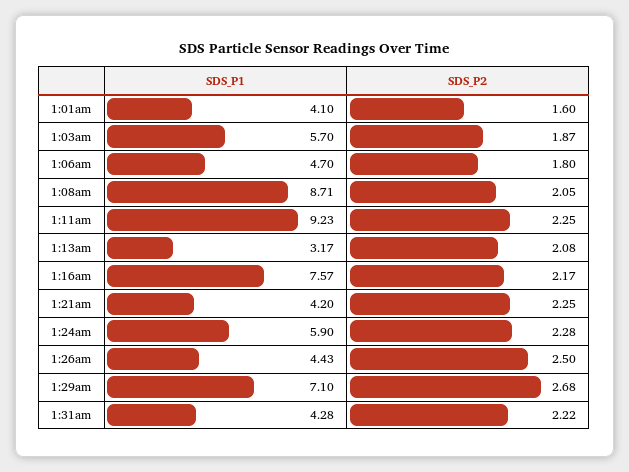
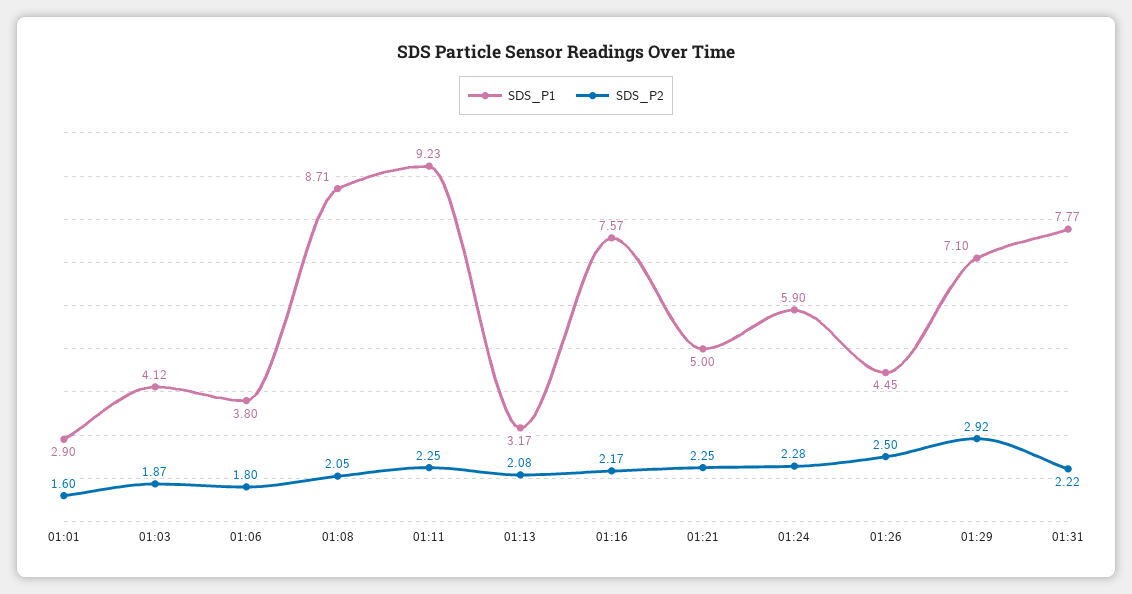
SDS_P1, 1:01am: 4.1 -> 2.9
SDS_P1, 1:03am: 5.7 -> 4.12
SDS_P1, 1:06am: 4.7 -> 3.8
SDS_P1, 1:21am: 4.2 -> 5
SDS_P1, 1:26am: 4.43 -> 4.45
SDS_P2, 1:29am: 2.68 -> 2.92
SDS_P1, 1:31am: 4.28 -> 7.77

